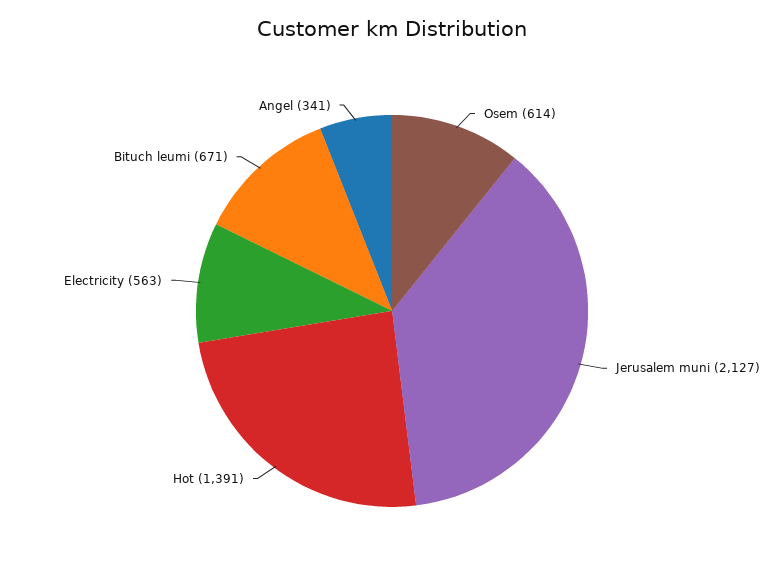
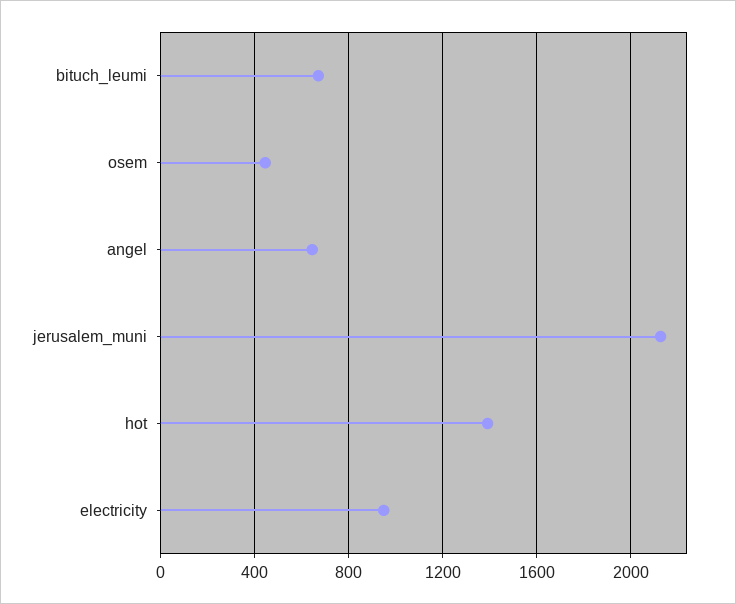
Osem: 614 -> 450
Electricity: 563 -> 950
Angel: 341 -> 650

